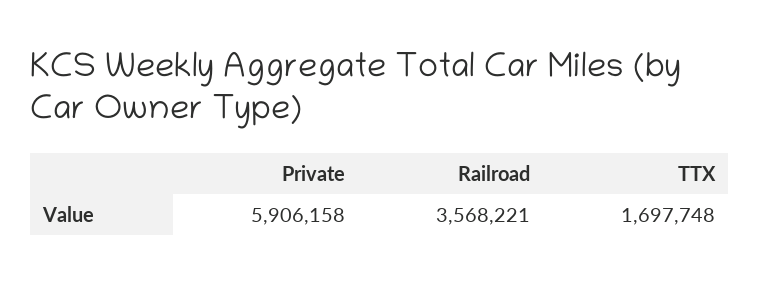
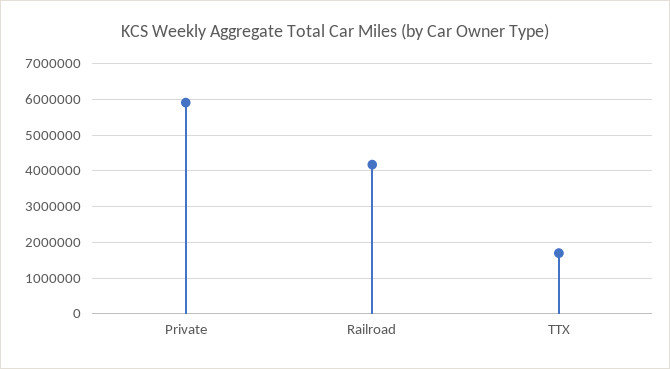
Railroad: 3568221 -> 4200000

